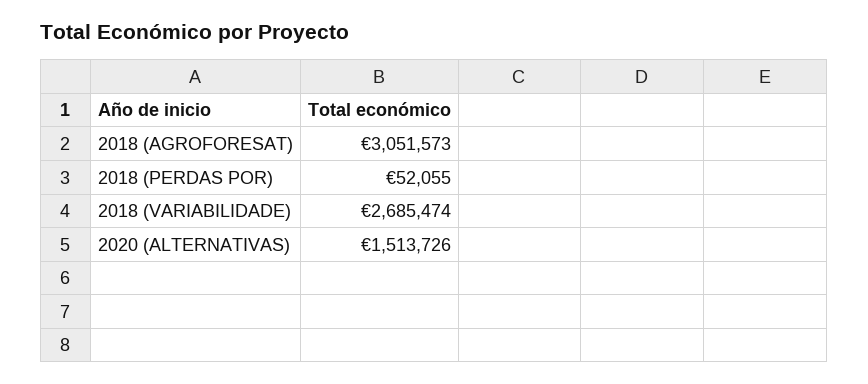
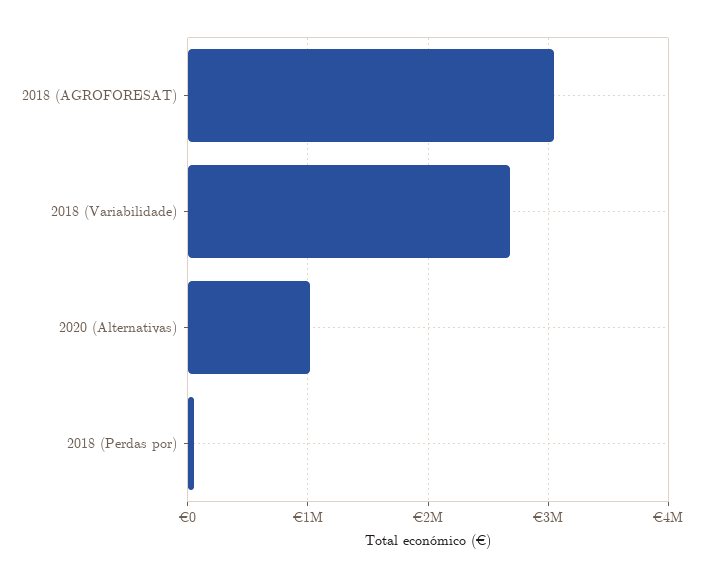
2020 (ALTERNATIVAS): 1513726 -> 1000000

